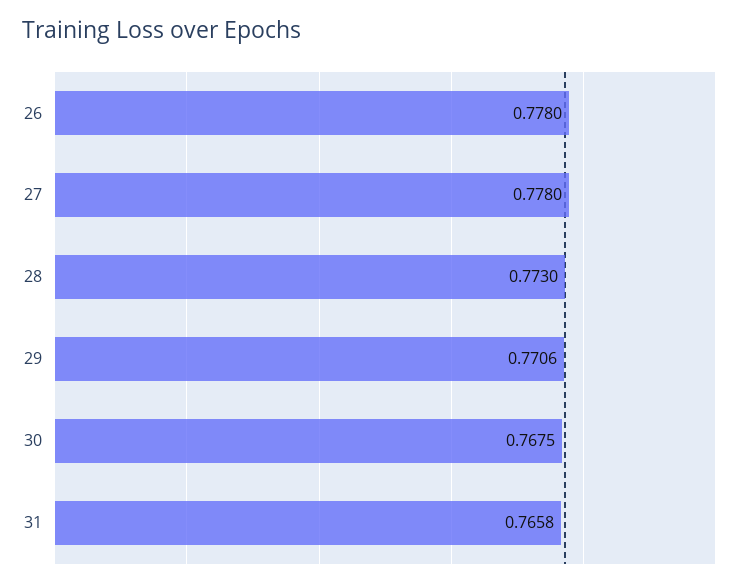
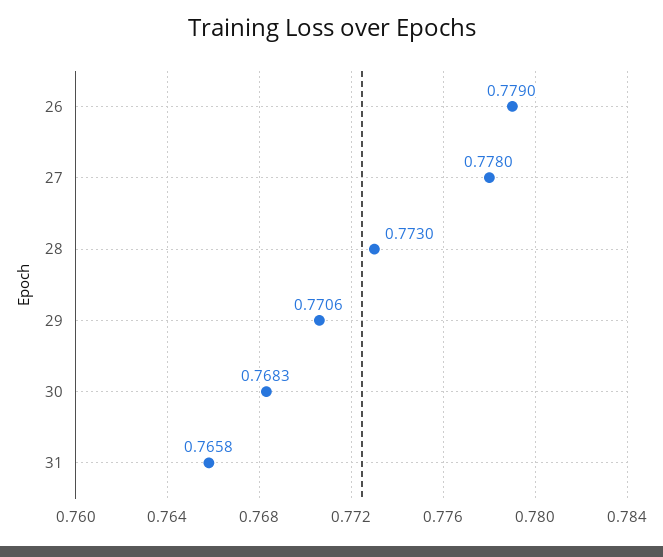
26: 0.778 -> 0.779
30: 0.7675 -> 0.7683

